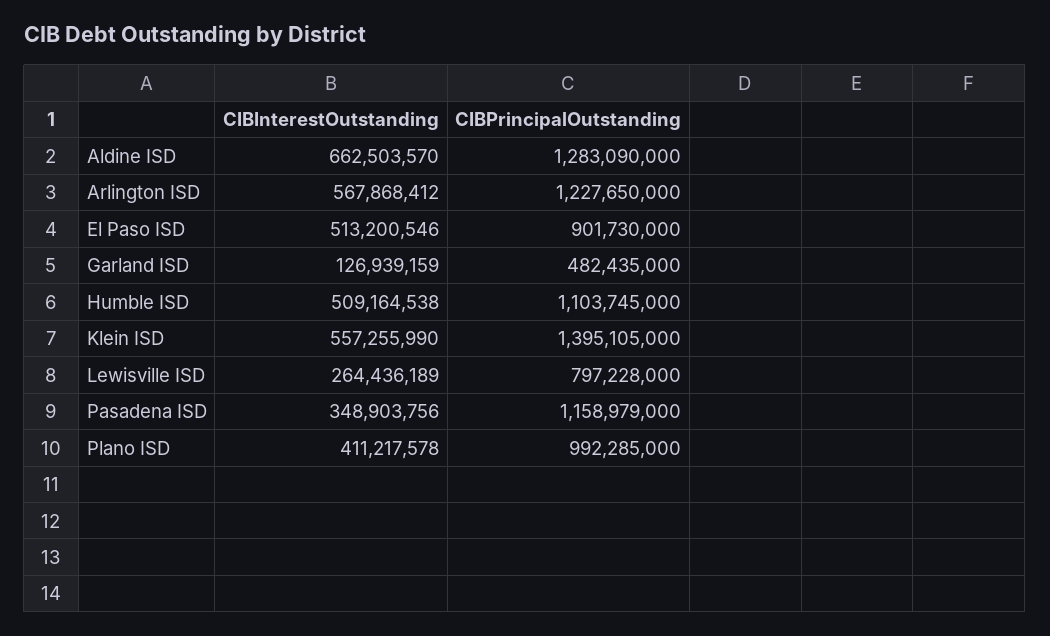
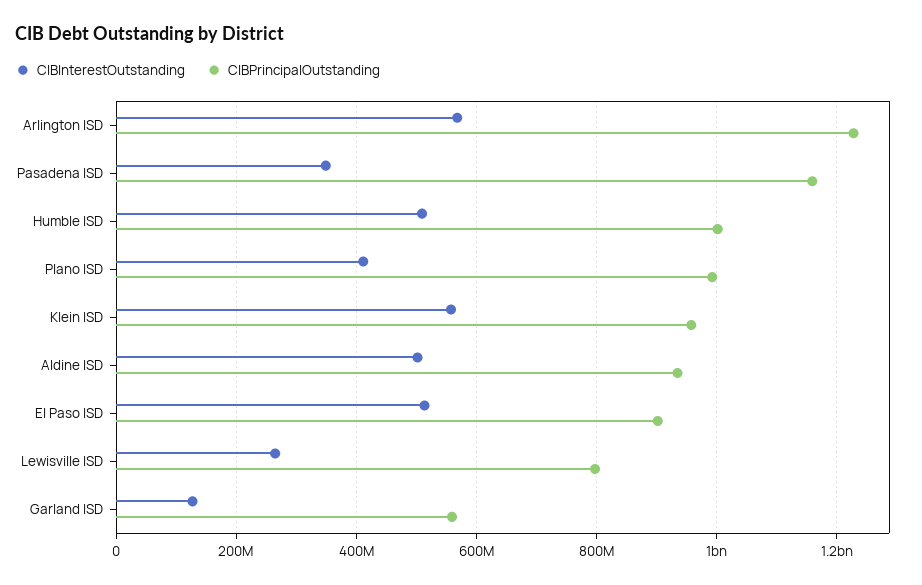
CIBInterestOutstanding, Aldine ISD: 662503570 -> 500000000
CIBPrincipalOutstanding, Aldine ISD: 1283090000 -> 940000000
CIBPrincipalOutstanding, Garland ISD: 482435000 -> 560000000
CIBPrincipalOutstanding, Humble ISD: 1103745000 -> 1000000000
CIBPrincipalOutstanding, Klein ISD: 1395105000 -> 960000000

